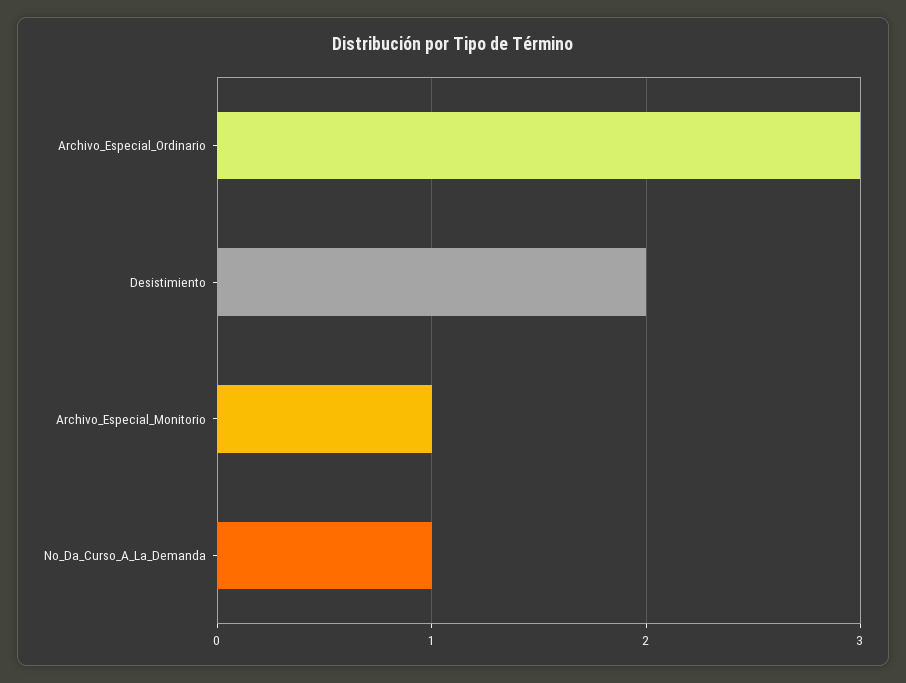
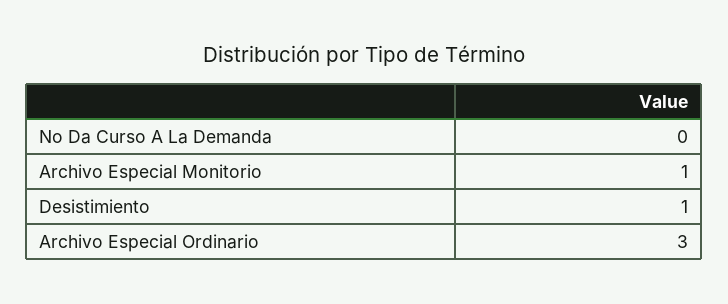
Desistimiento: 2 -> 1
No_Da_Curso_A_La_Demanda: 1 -> 0

